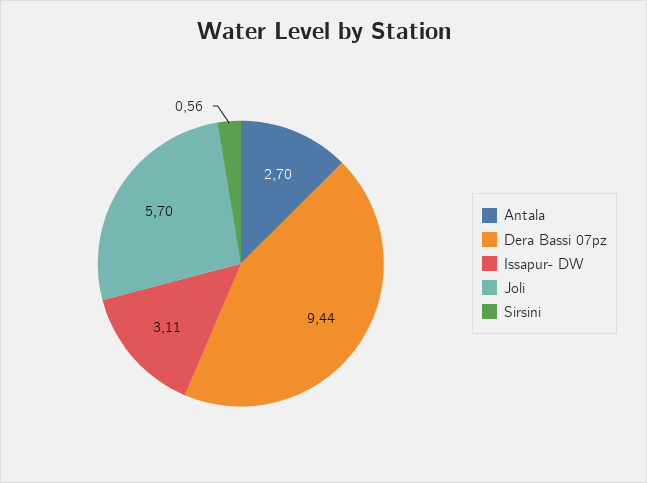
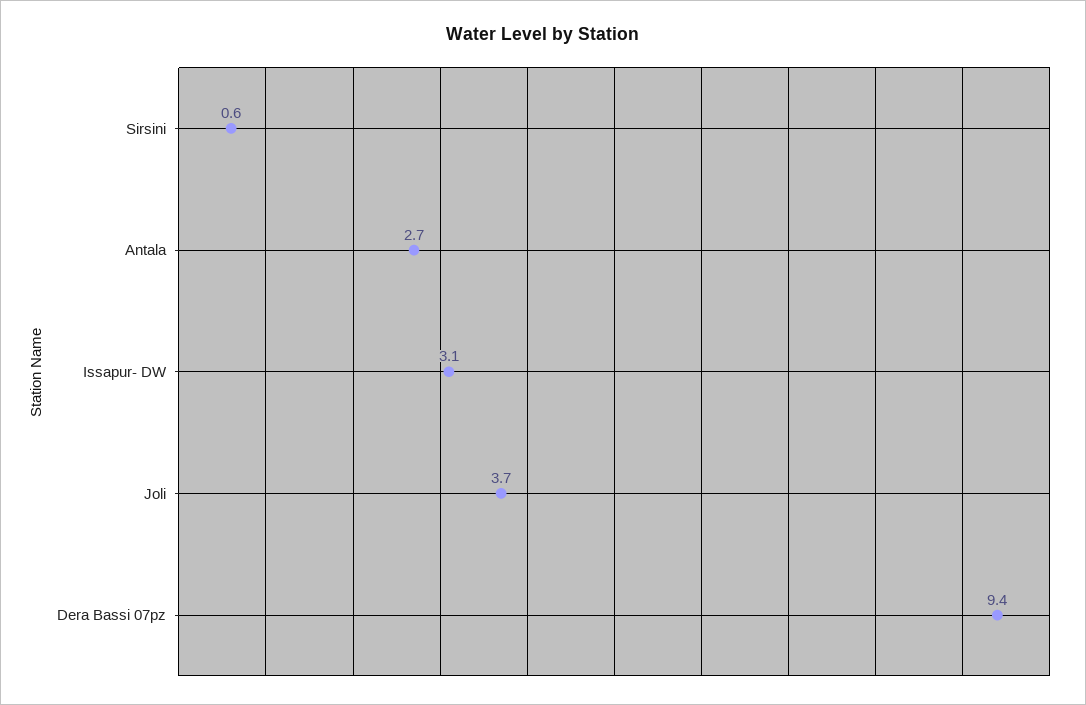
Joli: 5.7 -> 3.7

